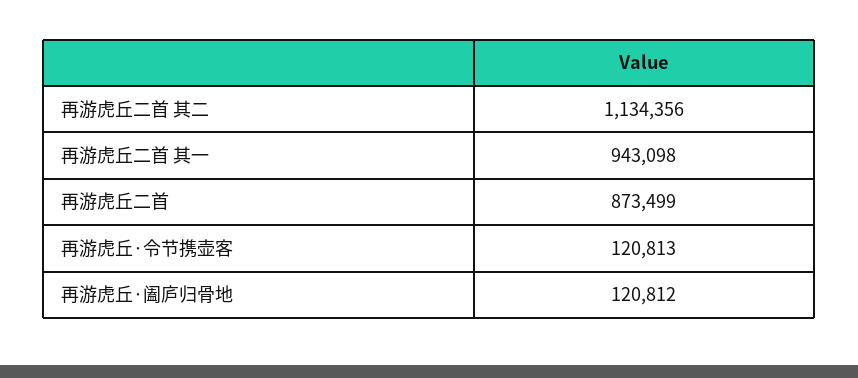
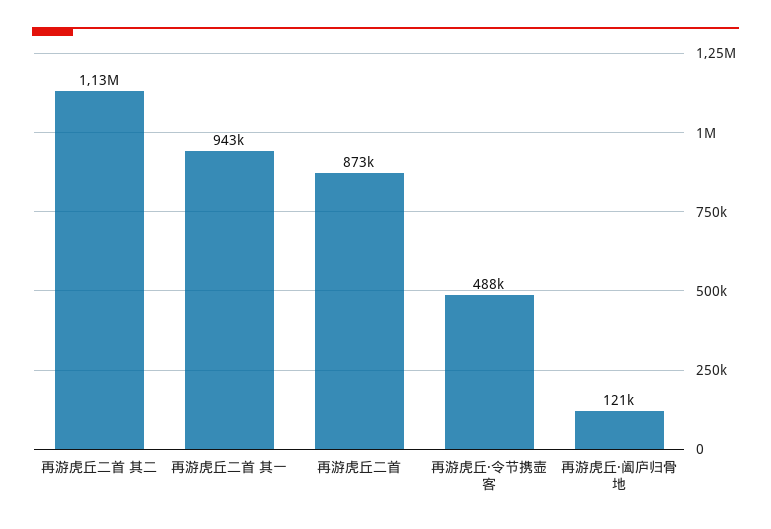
再游虎丘·令节携壶客: 120813 -> 488000

